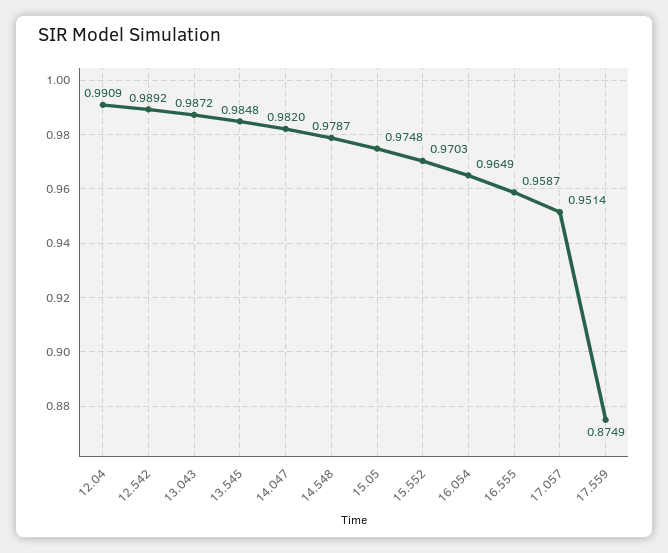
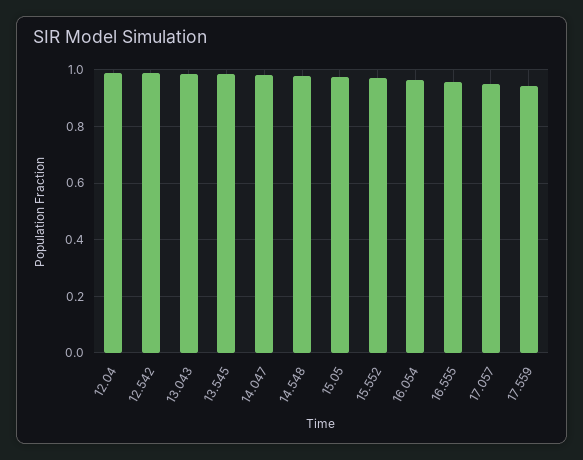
17.559: 0.8749 -> 0.95

